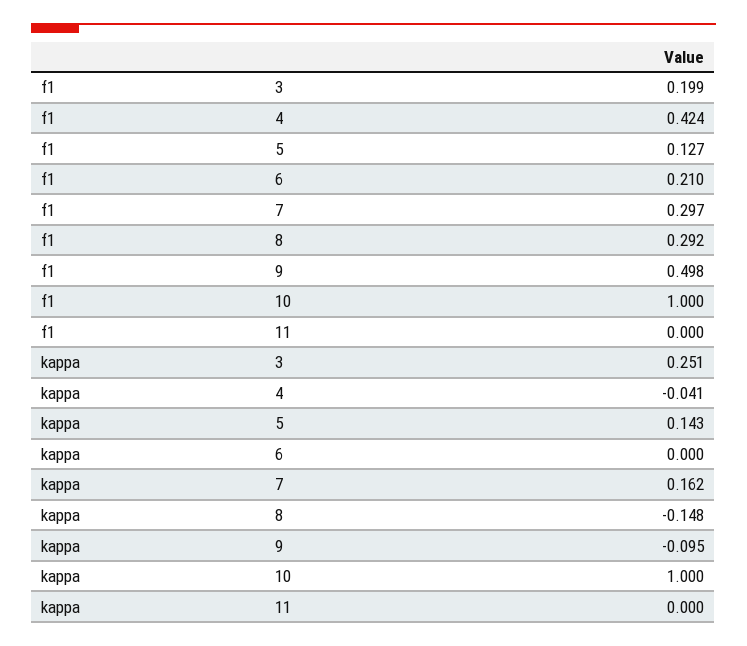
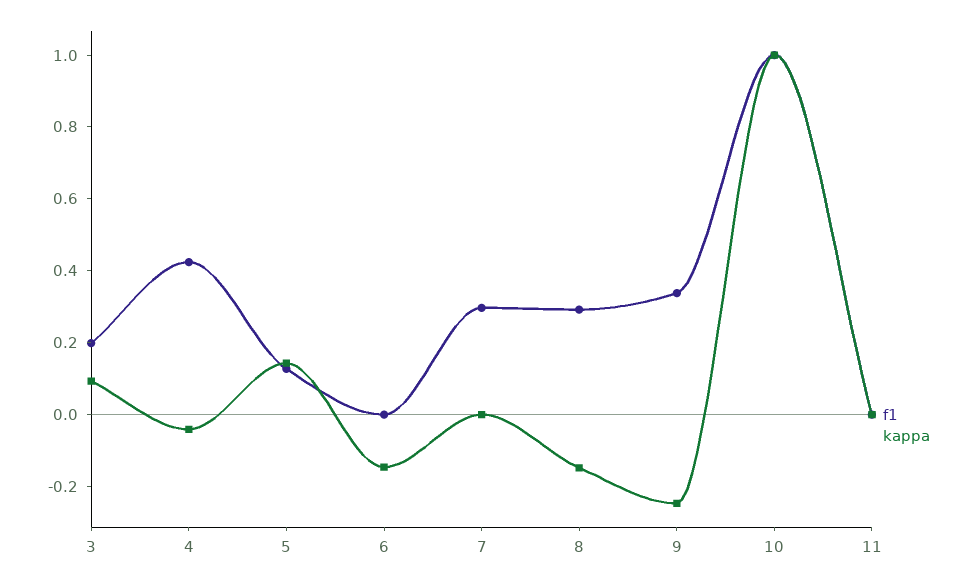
f1, 6: 0.21 -> 0
f1, 9: 0.498 -> 0.35
kappa, 3: 0.251 -> 0.1
kappa, 6: 0 -> -0.15
kappa, 7: 0.162 -> 0
kappa, 9: -0.095 -> -0.25

